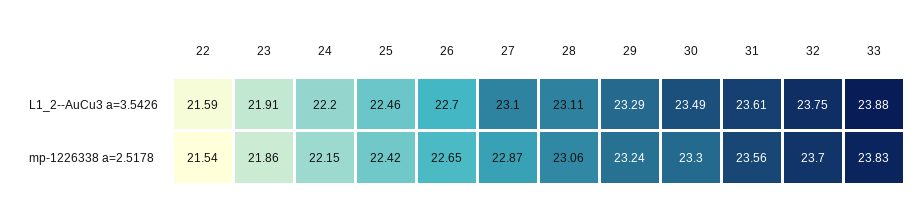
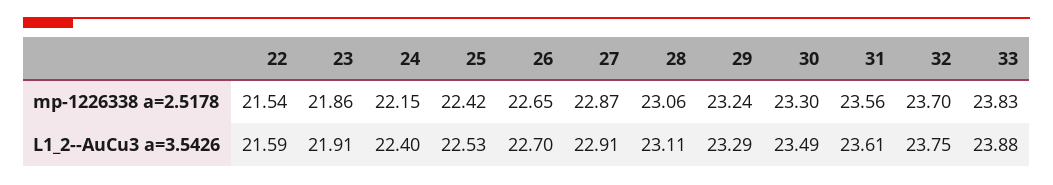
24, L1_2--AuCu3 a=3.5426: 22.2 -> 22.4
25, L1_2--AuCu3 a=3.5426: 22.46 -> 22.53
27, L1_2--AuCu3 a=3.5426: 23.1 -> 22.91

